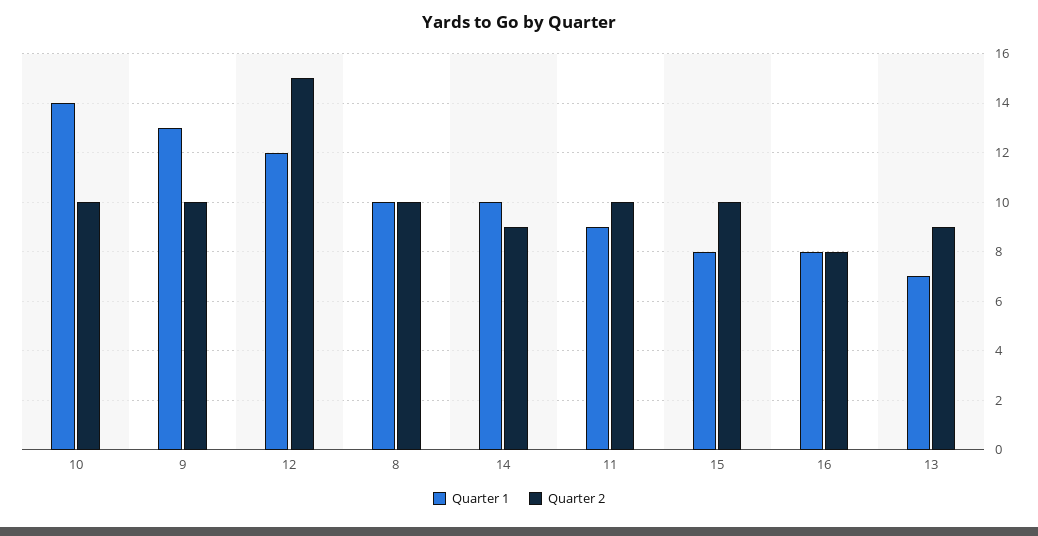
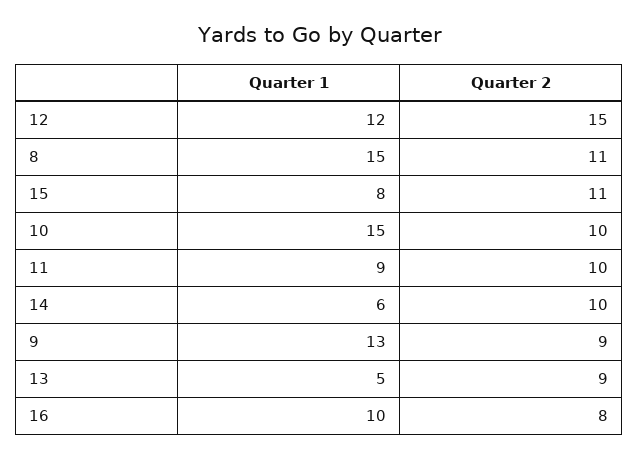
Quarter 1, 10: 14 -> 15
Quarter 2, 9: 10 -> 9
Quarter 1, 8: 10 -> 15
Quarter 2, 8: 10 -> 11
Quarter 1, 14: 10 -> 6
Quarter 2, 14: 9 -> 10
Quarter 2, 15: 10 -> 11
Quarter 1, 16: 8 -> 10
Quarter 1, 13: 7 -> 5

